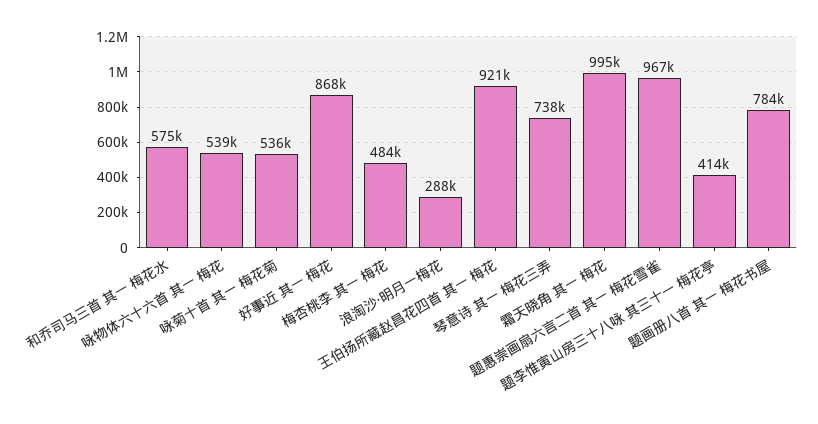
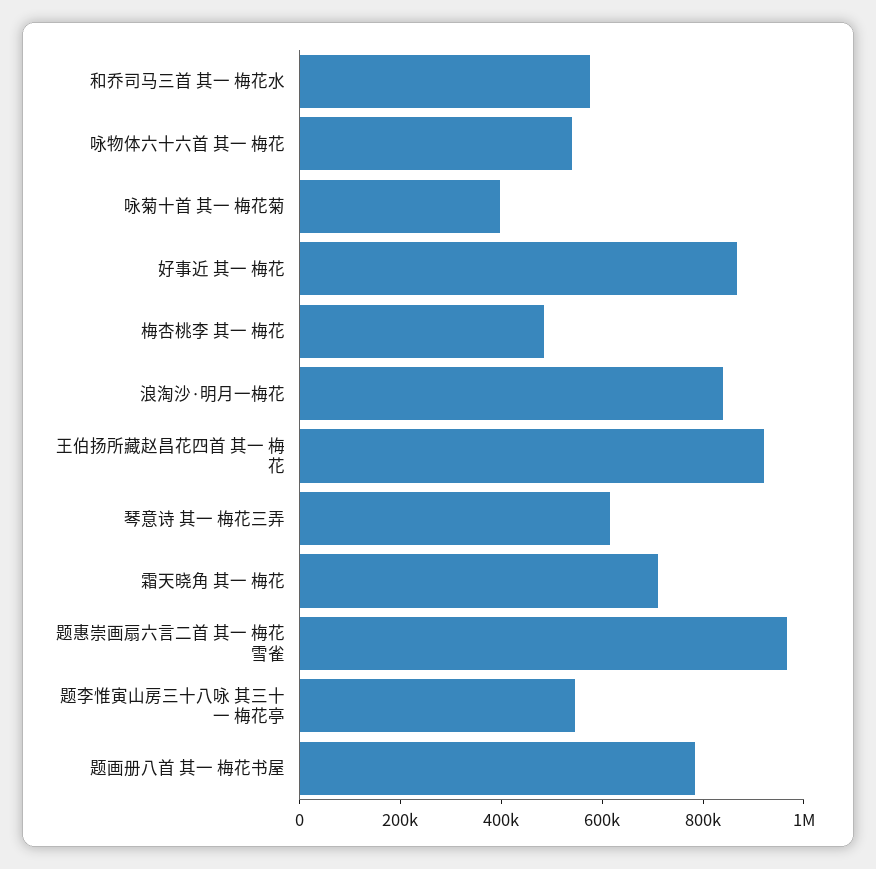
咏菊十首 其一 梅花菊: 536000 -> 400000
浪淘沙·明月一梅花: 288000 -> 850000
琴意诗 其一 梅花三弄: 738000 -> 600000
霜天晓角 其一 梅花: 995000 -> 700000
题李惟寅山房三十八咏 其三十一 梅花亭: 414000 -> 550000

